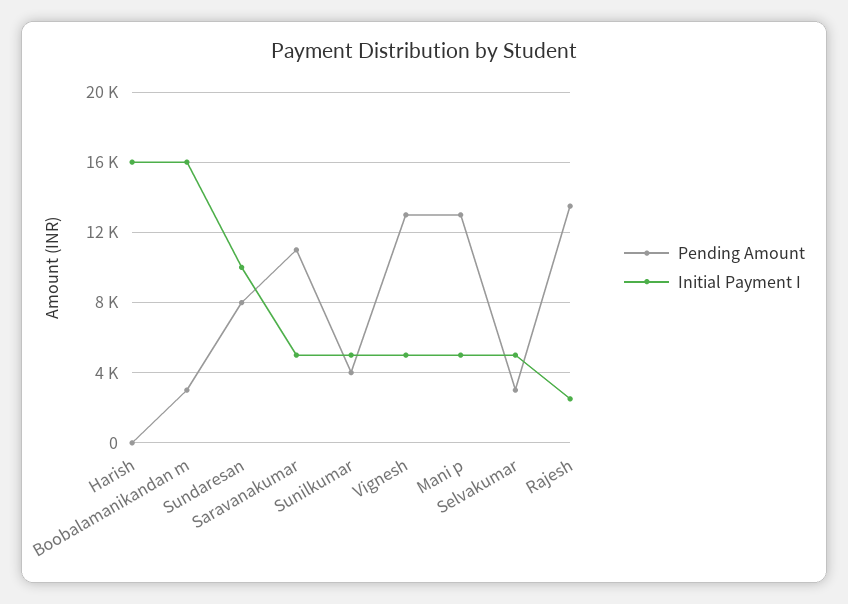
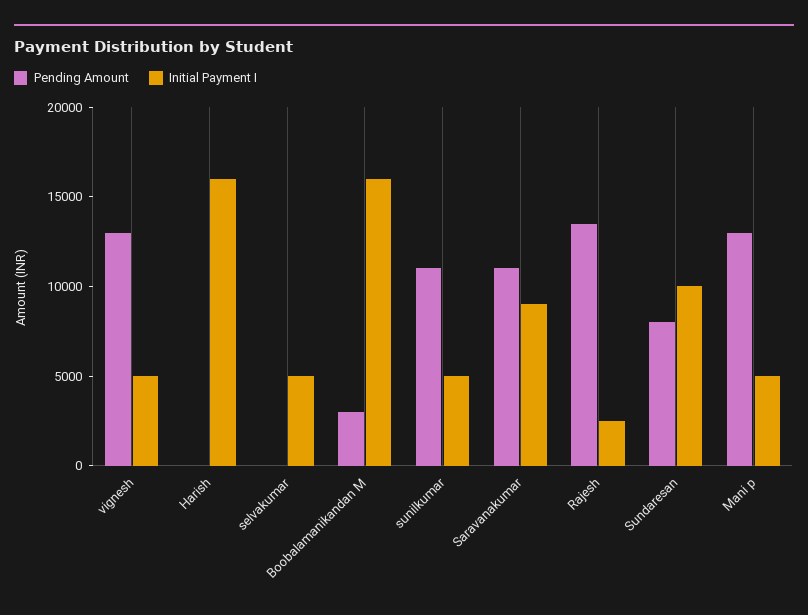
Initial Payment I, Saravanakumar: 5000 -> 9000
Pending Amount, Sunilkumar: 4000 -> 11000
Pending Amount, Selvakumar: 3000 -> 0

